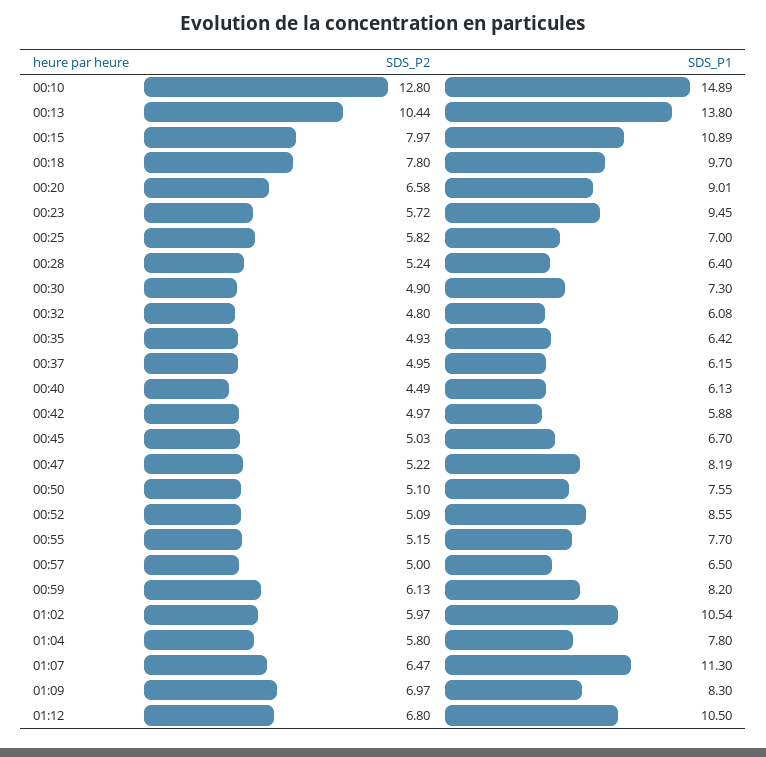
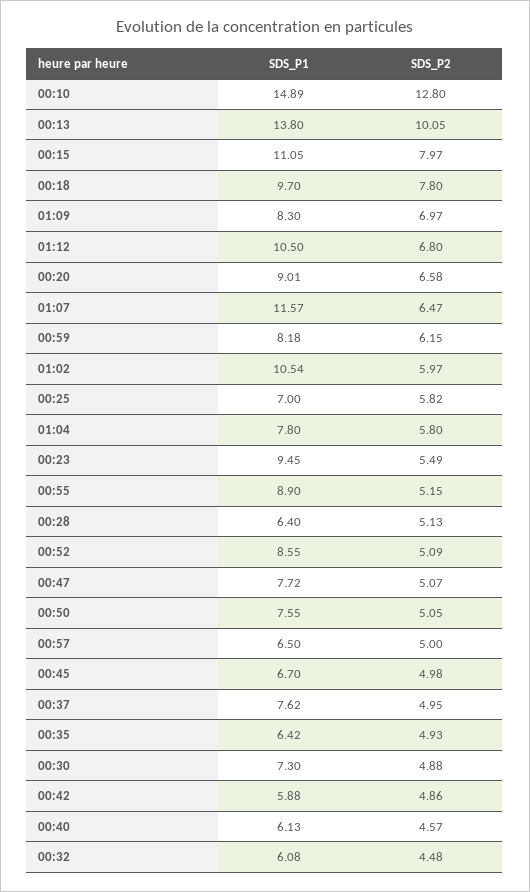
SDS_P2, 00:13: 10.44 -> 10.05
SDS_P1, 00:15: 10.89 -> 11.05
SDS_P2, 00:23: 5.72 -> 5.49
SDS_P2, 00:28: 5.24 -> 5.13
SDS_P2, 00:30: 4.9 -> 4.88
SDS_P2, 00:32: 4.8 -> 4.48
SDS_P1, 00:37: 6.15 -> 7.62
SDS_P2, 00:40: 4.49 -> 4.57
SDS_P2, 00:42: 4.97 -> 4.86
SDS_P2, 00:45: 5.03 -> 4.98
SDS_P2, 00:47: 5.22 -> 5.07
SDS_P1, 00:47: 8.19 -> 7.72
SDS_P2, 00:50: 5.1 -> 5.05
SDS_P1, 00:55: 7.7 -> 8.9
SDS_P2, 00:59: 6.13 -> 6.15
SDS_P1, 00:59: 8.2 -> 8.18
SDS_P1, 01:07: 11.3 -> 11.57

